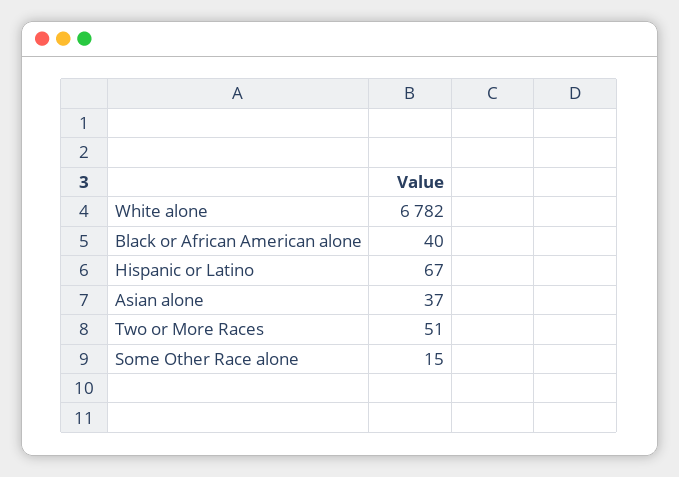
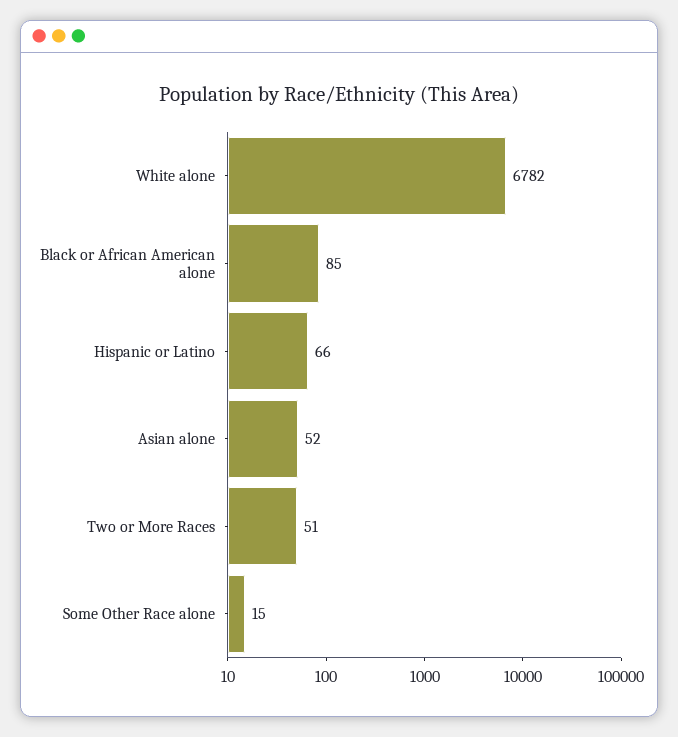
Black or African American alone: 40 -> 85
Hispanic or Latino: 67 -> 66
Asian alone: 37 -> 52

